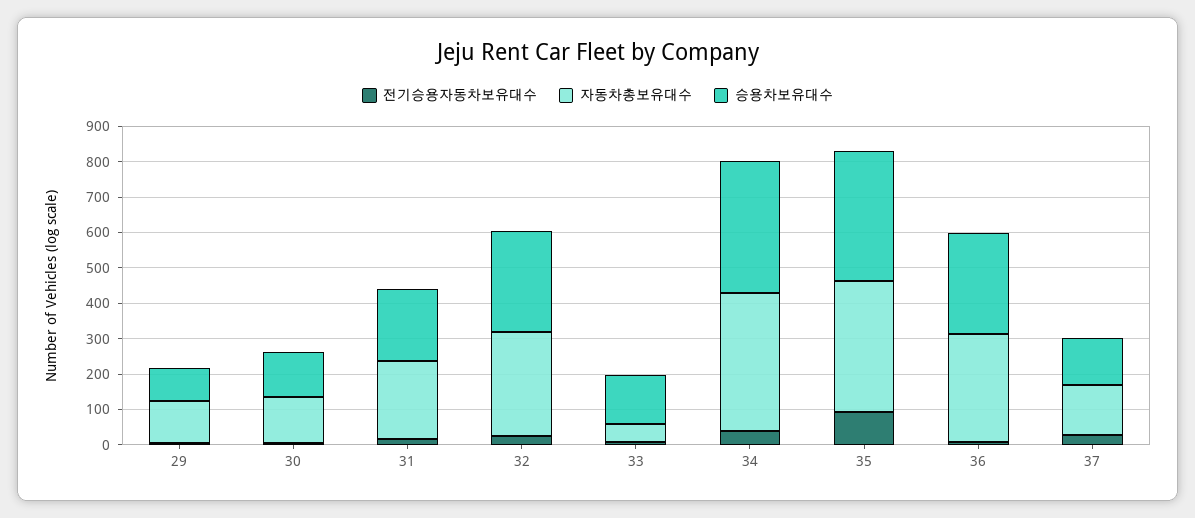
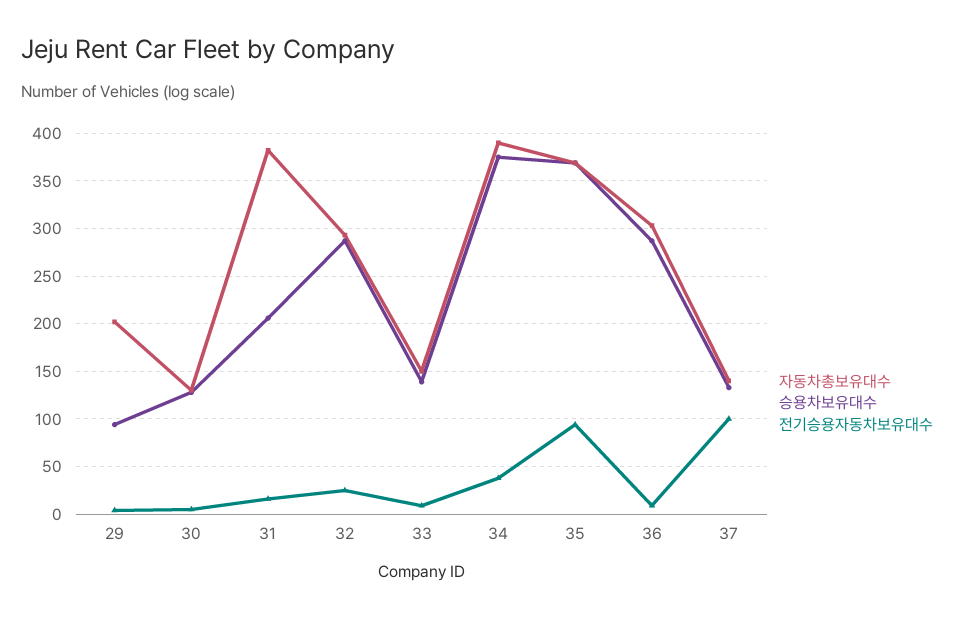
자동차총보유대수, 29: 125 -> 200
자동차총보유대수, 31: 225 -> 380
자동차총보유대수, 33: 50 -> 150
전기승용자동차보유대수, 37: 25 -> 100

